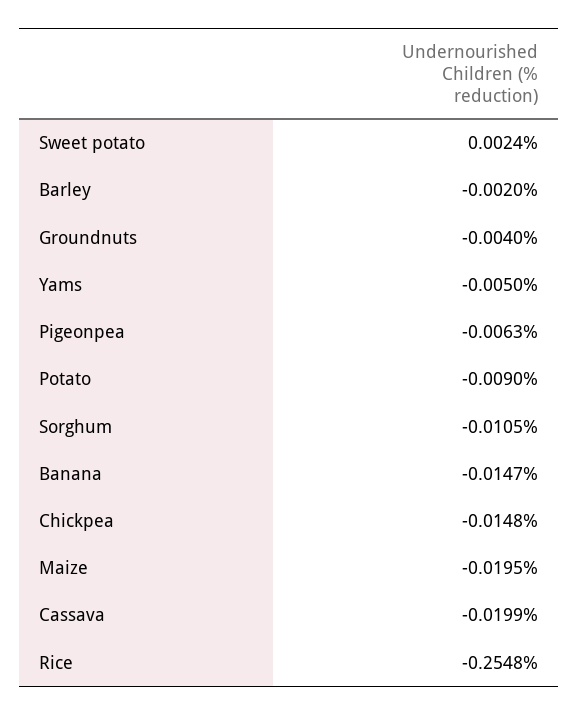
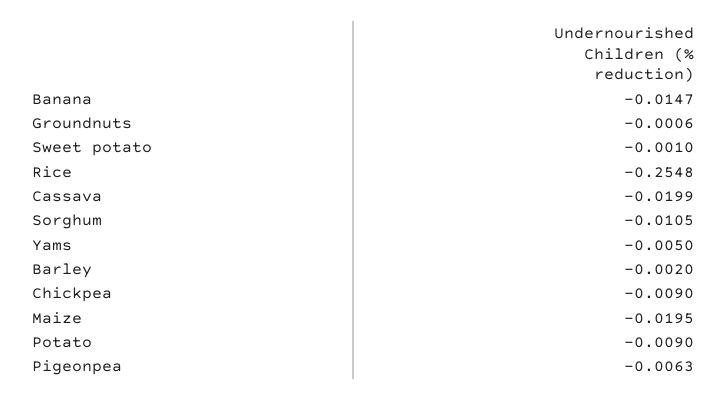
Sweet potato: 0.0024 -> -0.001
Groundnuts: -0.004 -> -0.0006
Chickpea: -0.0148 -> -0.009

